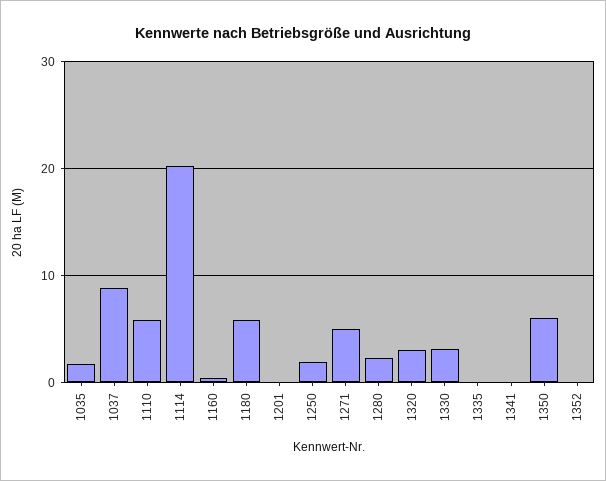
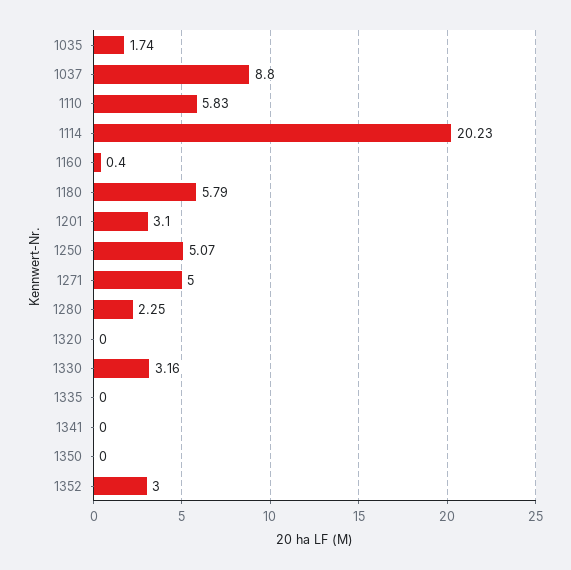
1201: 0 -> 3.1
1250: 2 -> 5.07
1320: 3 -> 0
1350: 6 -> 0
1352: 0 -> 3

